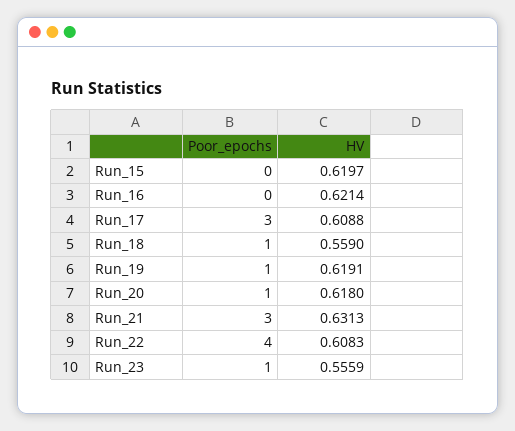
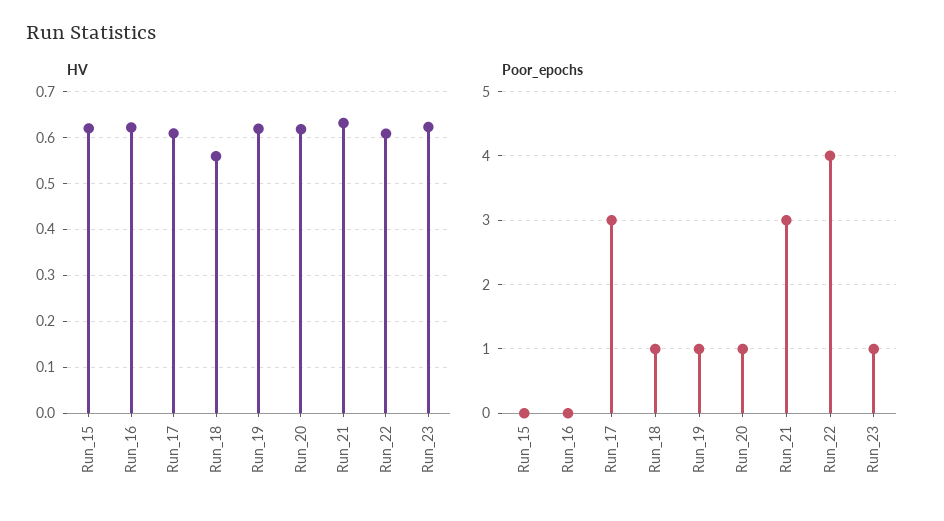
HV, Run_23: 0.5559 -> 0.62

